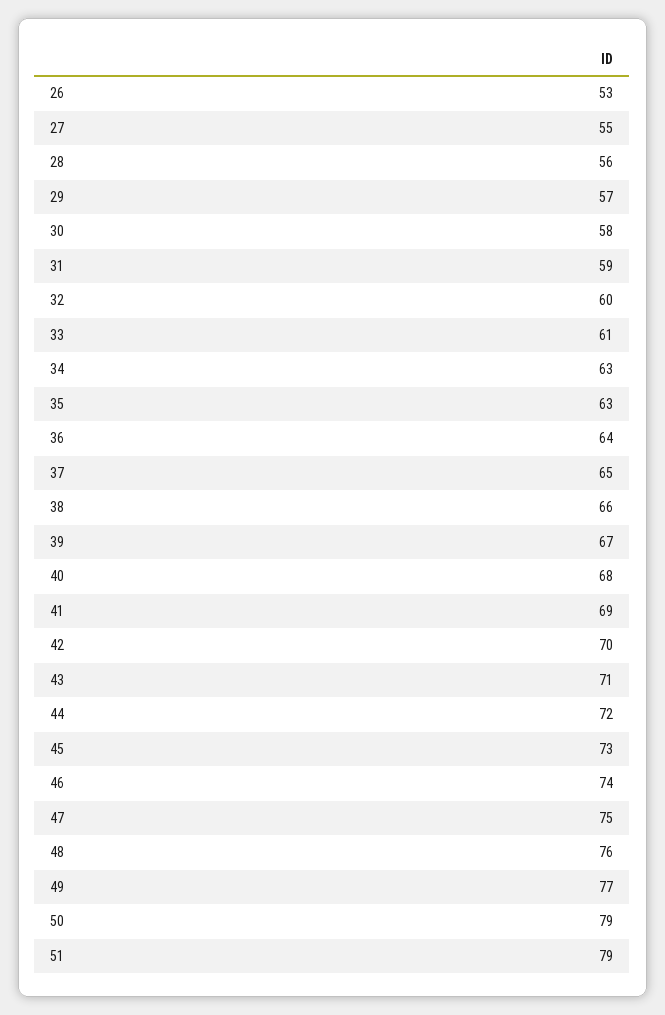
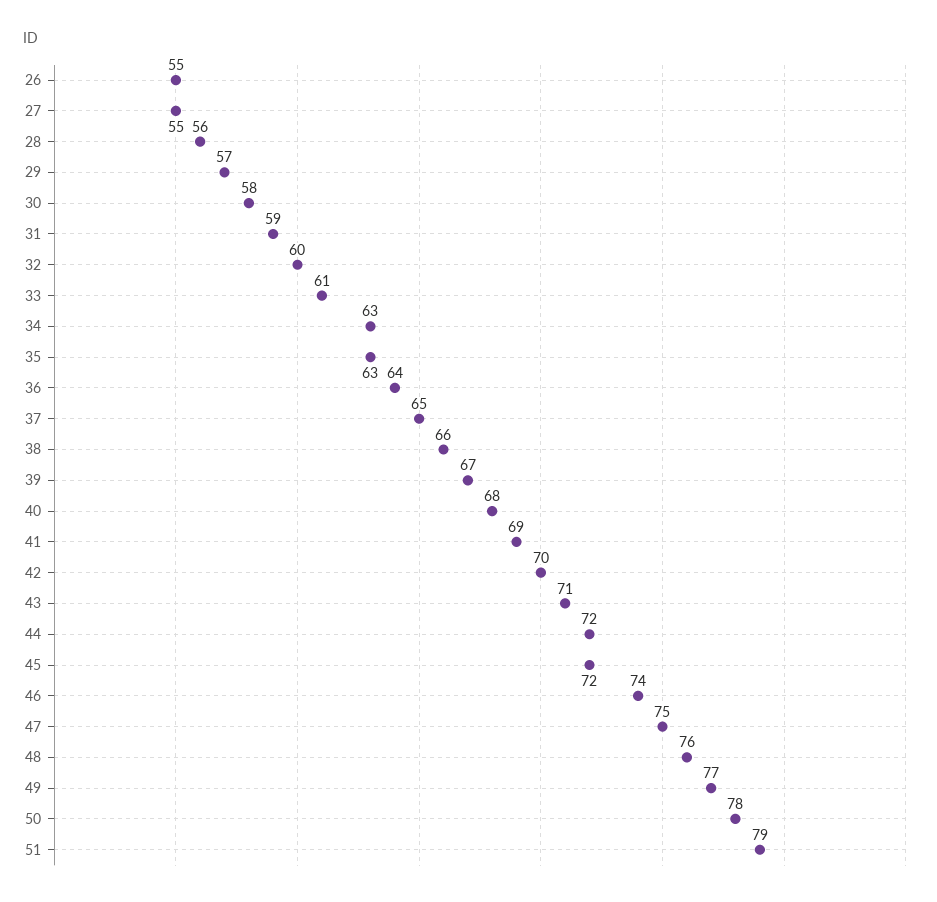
26: 53 -> 55
45: 73 -> 72
50: 79 -> 78

